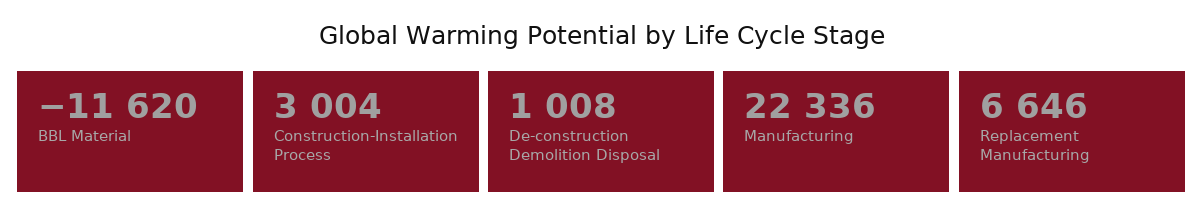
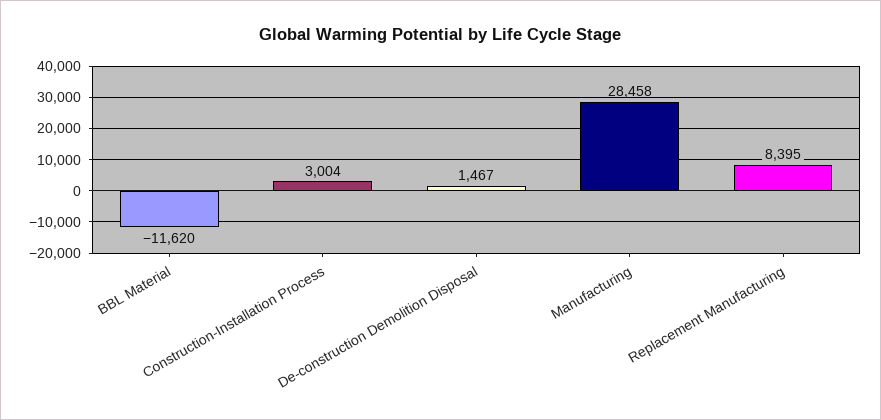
De-construction Demolition Disposal: 1008 -> 1467
Manufacturing: 22336 -> 28458
Replacement Manufacturing: 6646 -> 8395

